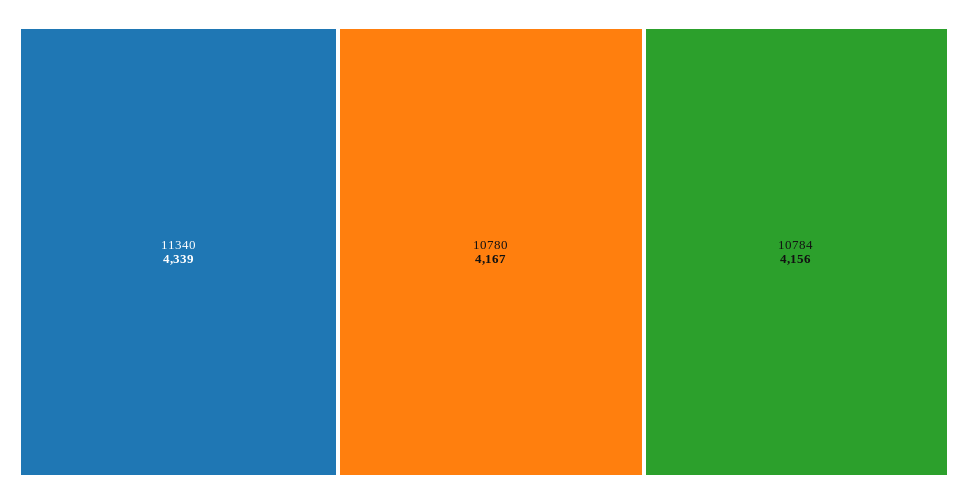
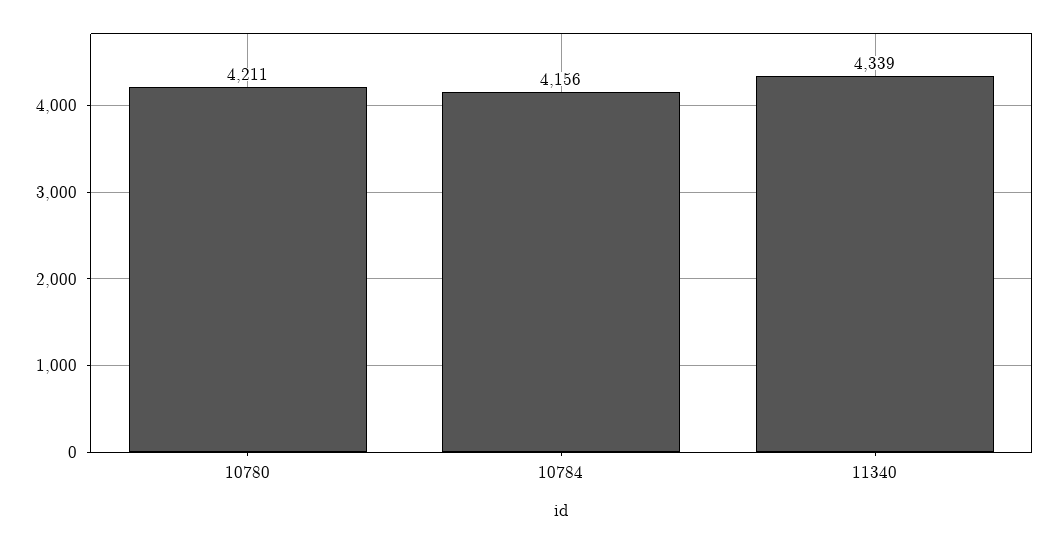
10780: 4167 -> 4211

